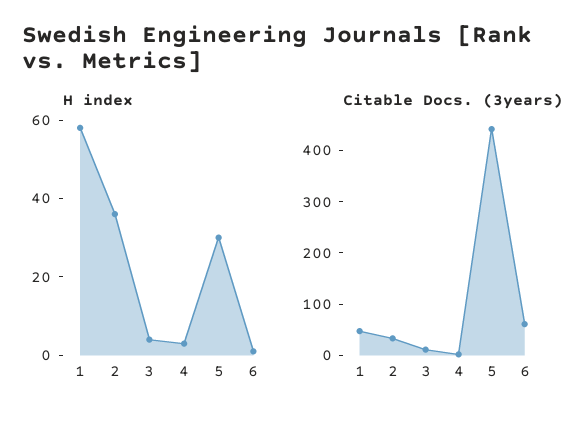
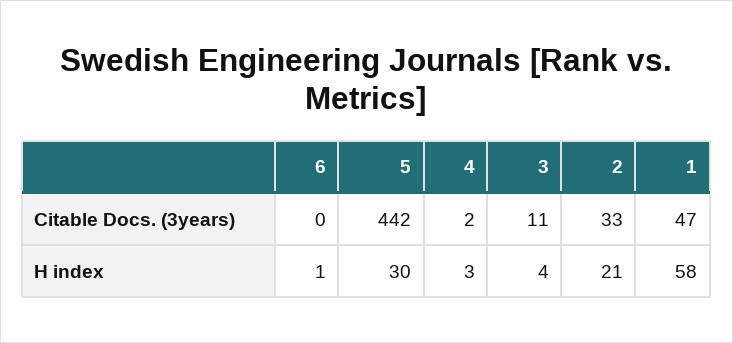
H index, 2: 35 -> 21
Citable Docs. (3years), 6: 60 -> 0

